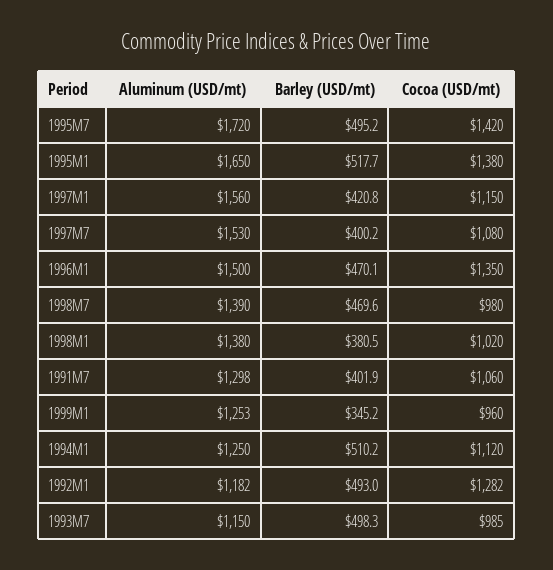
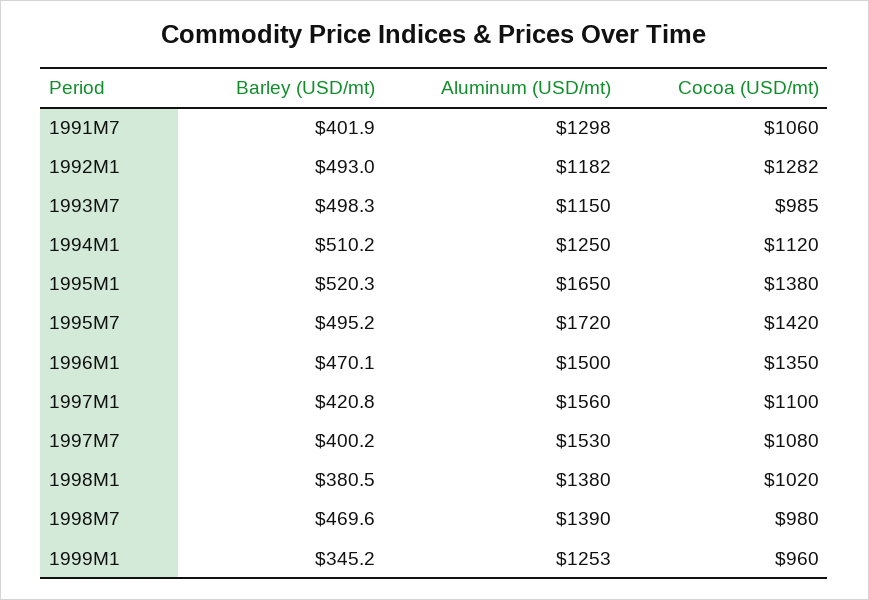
Barley (USD/mt), 1995M1: 517.7 -> 520.3
Cocoa (USD/mt), 1997M1: 1150 -> 1100

